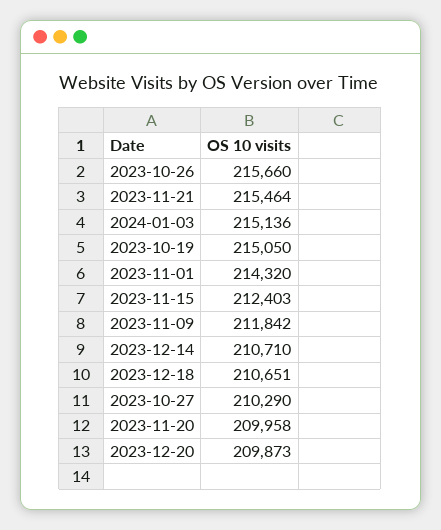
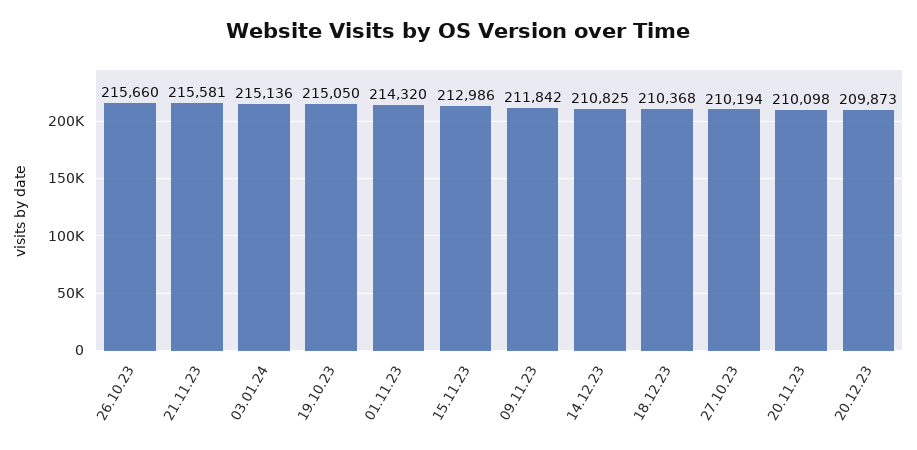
2023-11-21: 215464 -> 215581
2023-11-15: 212403 -> 212986
2023-12-14: 210710 -> 210825
2023-12-18: 210651 -> 210368
2023-10-27: 210290 -> 210194
2023-11-20: 209958 -> 210098

